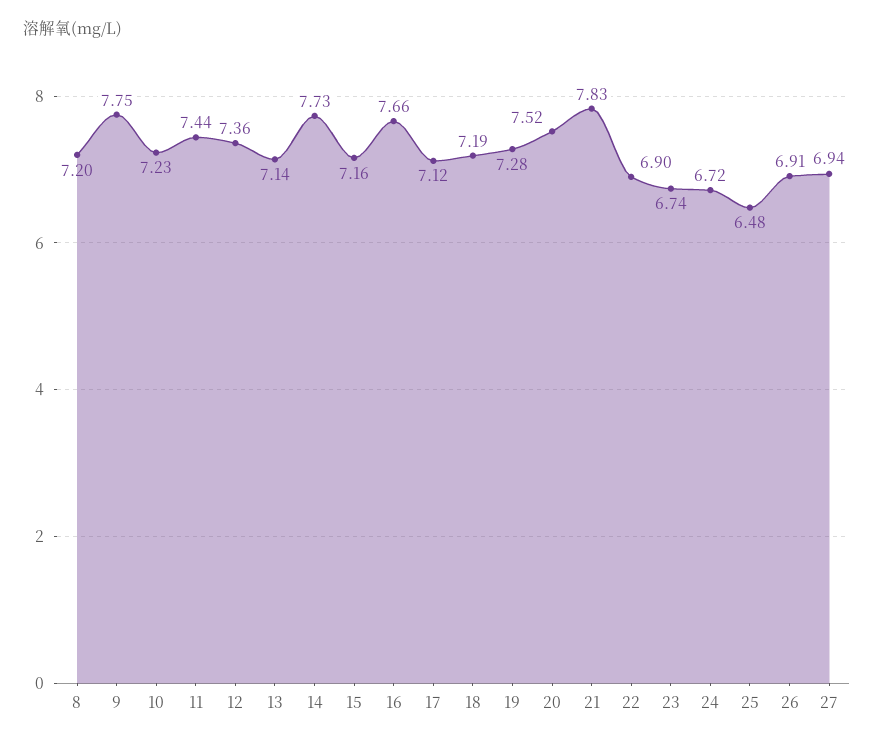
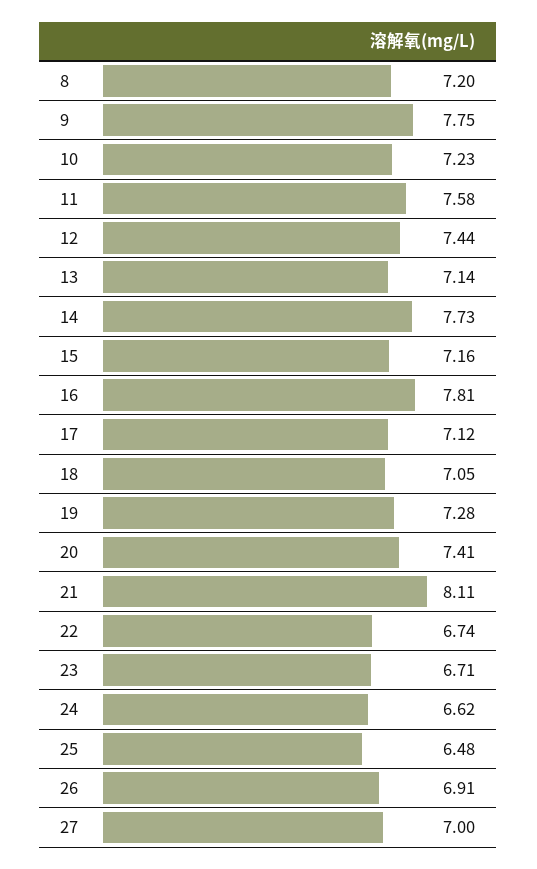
11: 7.44 -> 7.58
12: 7.36 -> 7.44
16: 7.66 -> 7.81
18: 7.19 -> 7.05
20: 7.52 -> 7.41
21: 7.83 -> 8.11
22: 6.9 -> 6.74
23: 6.74 -> 6.71
24: 6.72 -> 6.62
27: 6.94 -> 7

